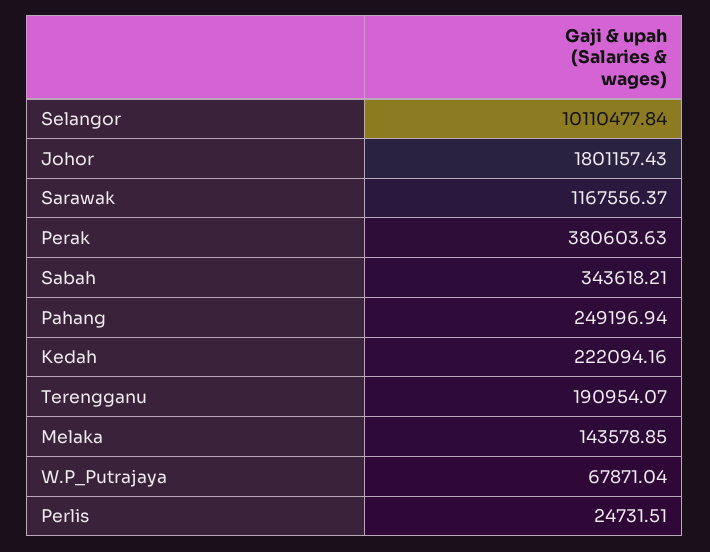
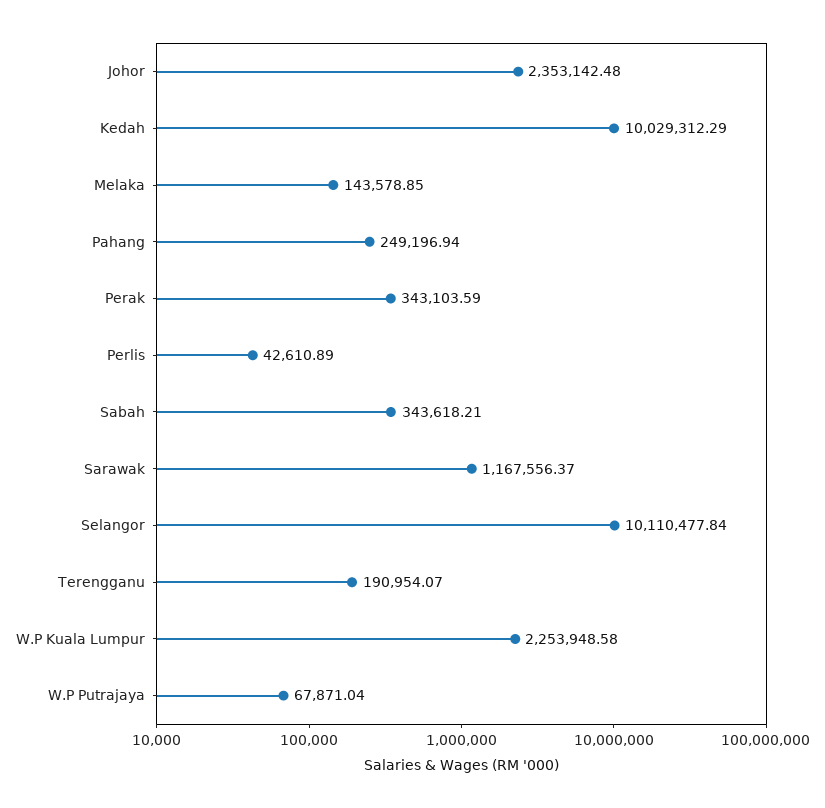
Johor: 1801157.43 -> 2353142.48
Perak: 380603.63 -> 343103.59
Kedah: 222094.16 -> 10029312.29
Perlis: 24731.51 -> 42610.89
W.P Kuala Lumpur: none -> 2253948.58

